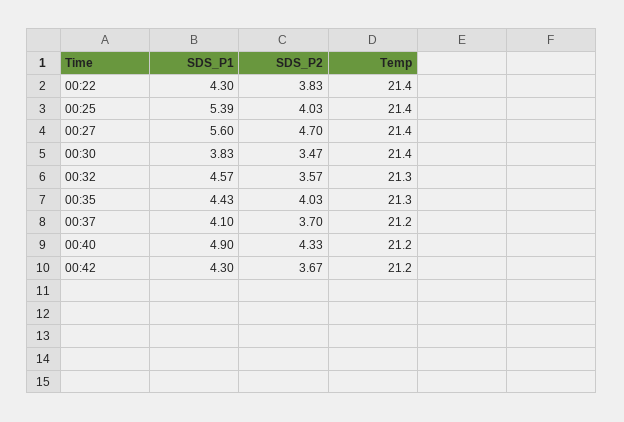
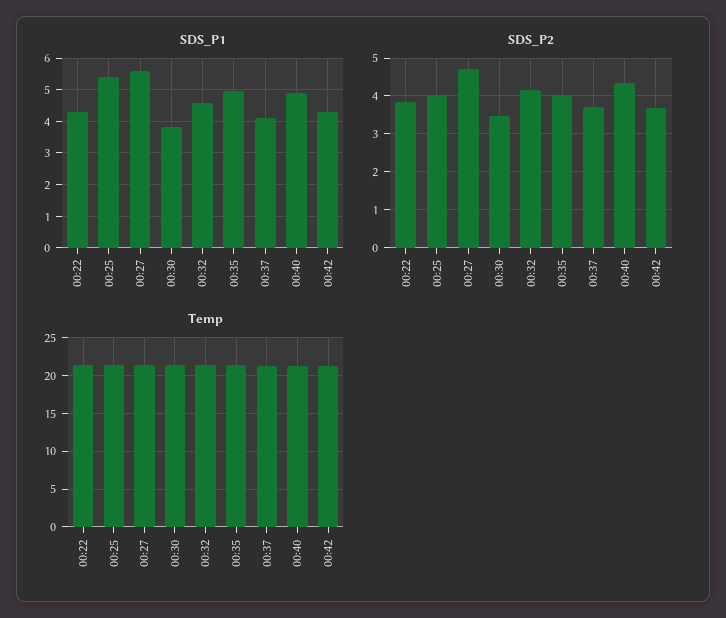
SDS_P2, 00:32: 3.57 -> 4.2
SDS_P1, 00:35: 4.43 -> 5

